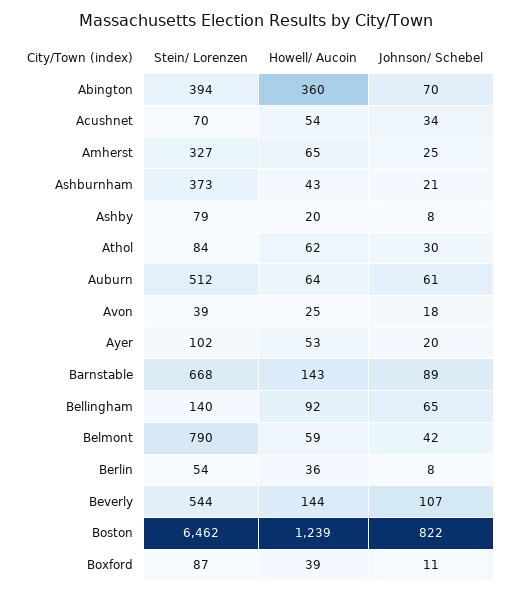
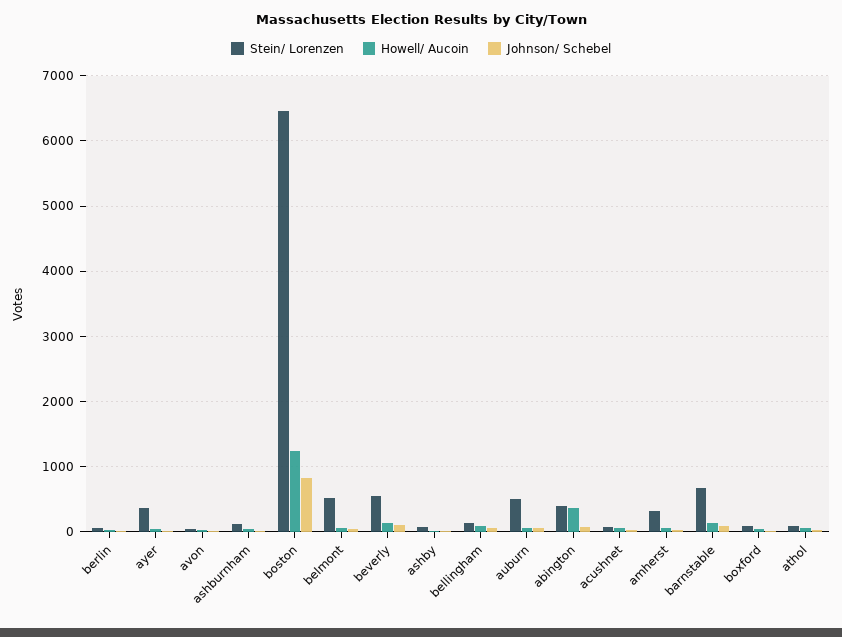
Stein/ Lorenzen, Ashburnham: 373 -> 100
Stein/ Lorenzen, Ayer: 102 -> 400
Stein/ Lorenzen, Belmont: 790 -> 500

